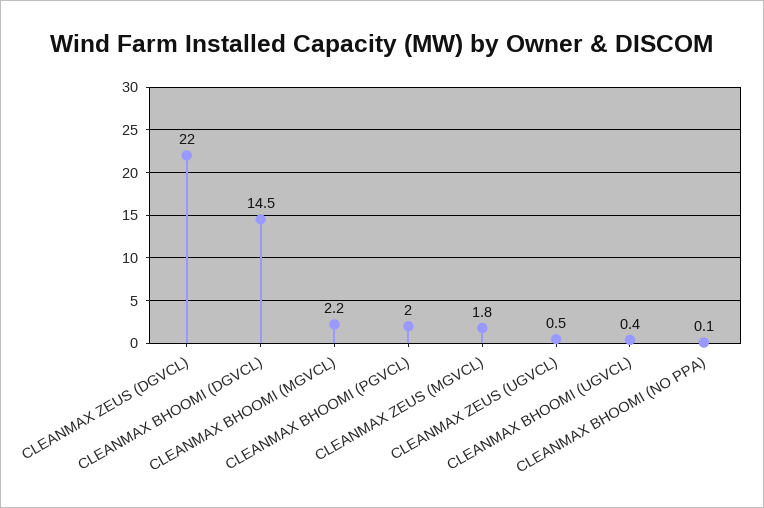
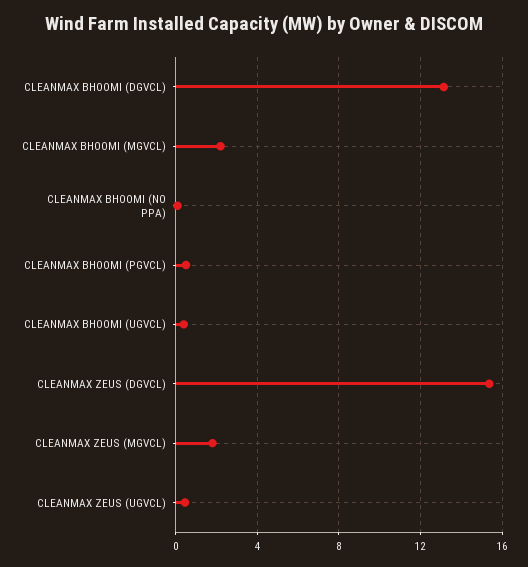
CLEANMAX ZEUS (DGVCL): 22 -> 15.5
CLEANMAX BHOOMI (DGVCL): 14.5 -> 13
CLEANMAX BHOOMI (PGVCL): 2 -> 0.5

